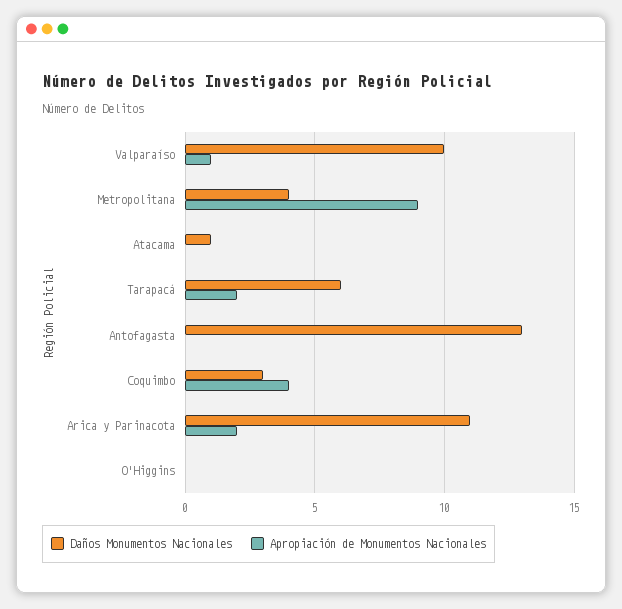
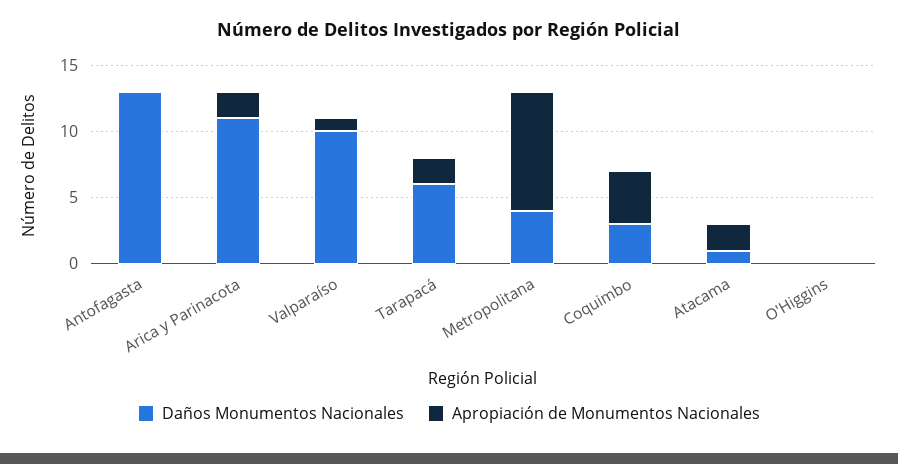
Apropiación de Monumentos Nacionales, Atacama: 0 -> 2

